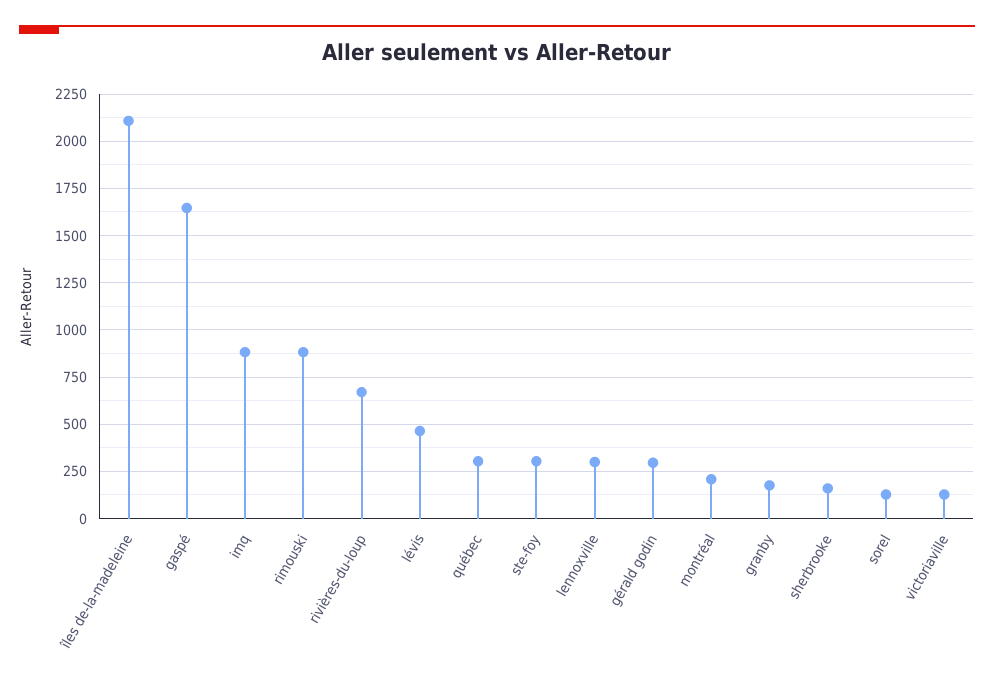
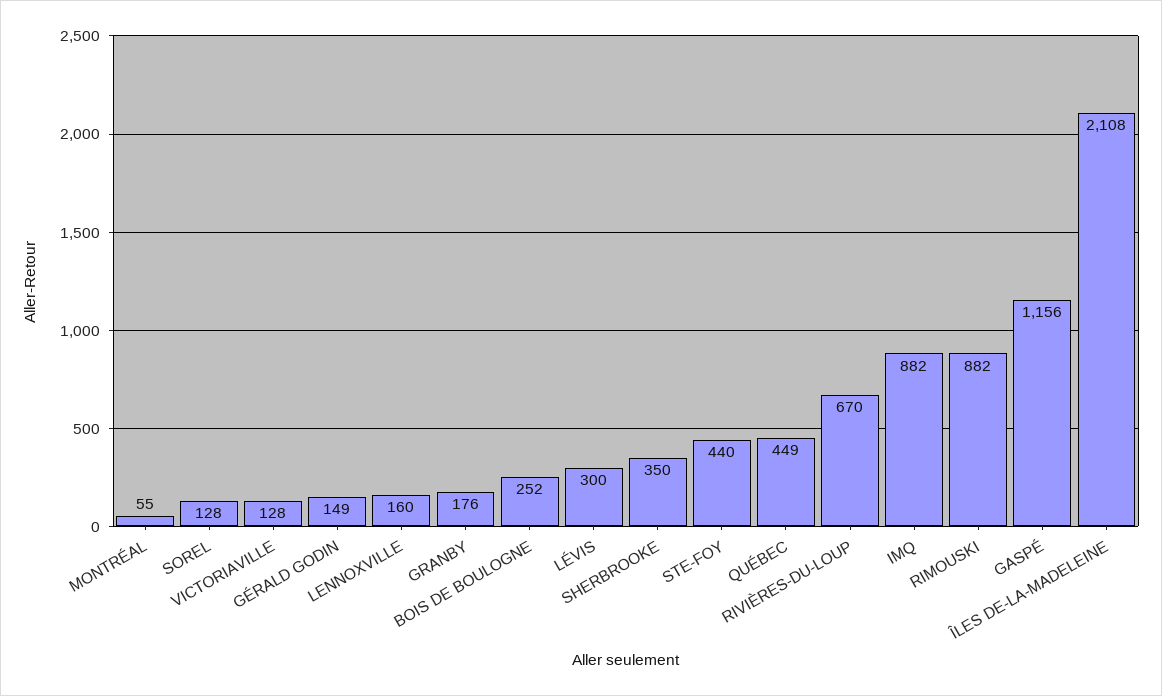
gaspé: 1650 -> 1156
lévis: 450 -> 300
québec: 300 -> 449
ste-foy: 300 -> 440
lennoxville: 300 -> 160
gérald godin: 300 -> 149
montréal: 200 -> 55
sherbrooke: 150 -> 350
BOIS DE BOULOGNE: none -> 252

